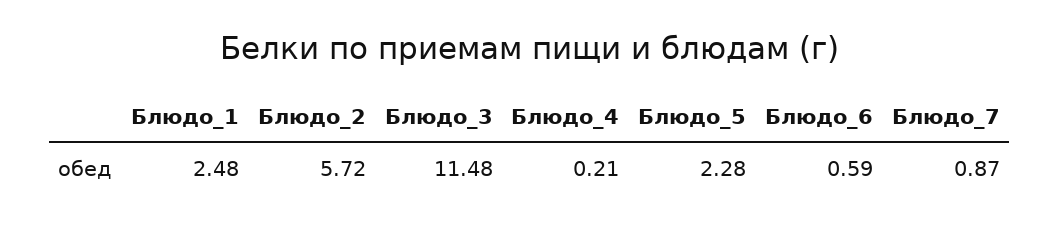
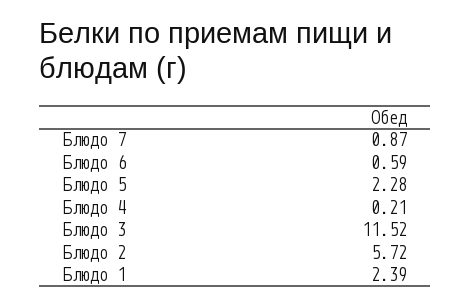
Блюдо_1: 2.48 -> 2.39
Блюдо_3: 11.48 -> 11.52

